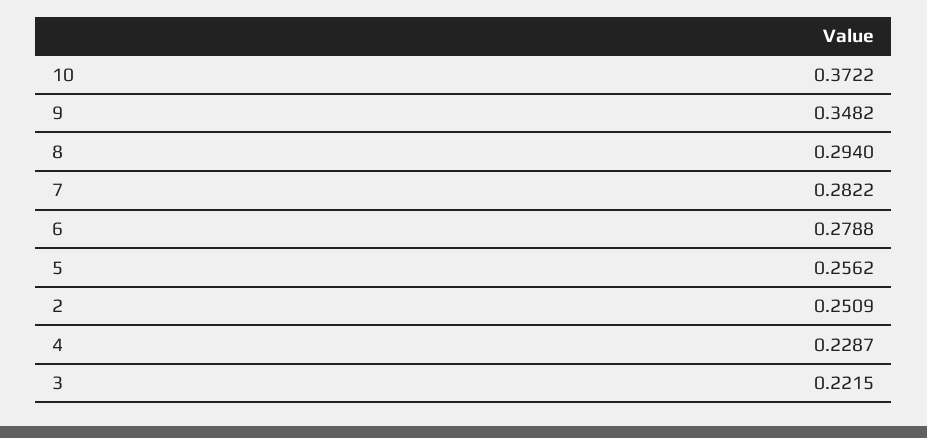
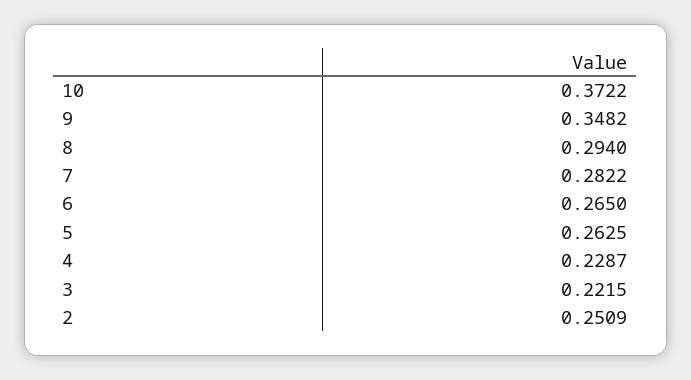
6: 0.2788 -> 0.265
5: 0.2562 -> 0.2625

